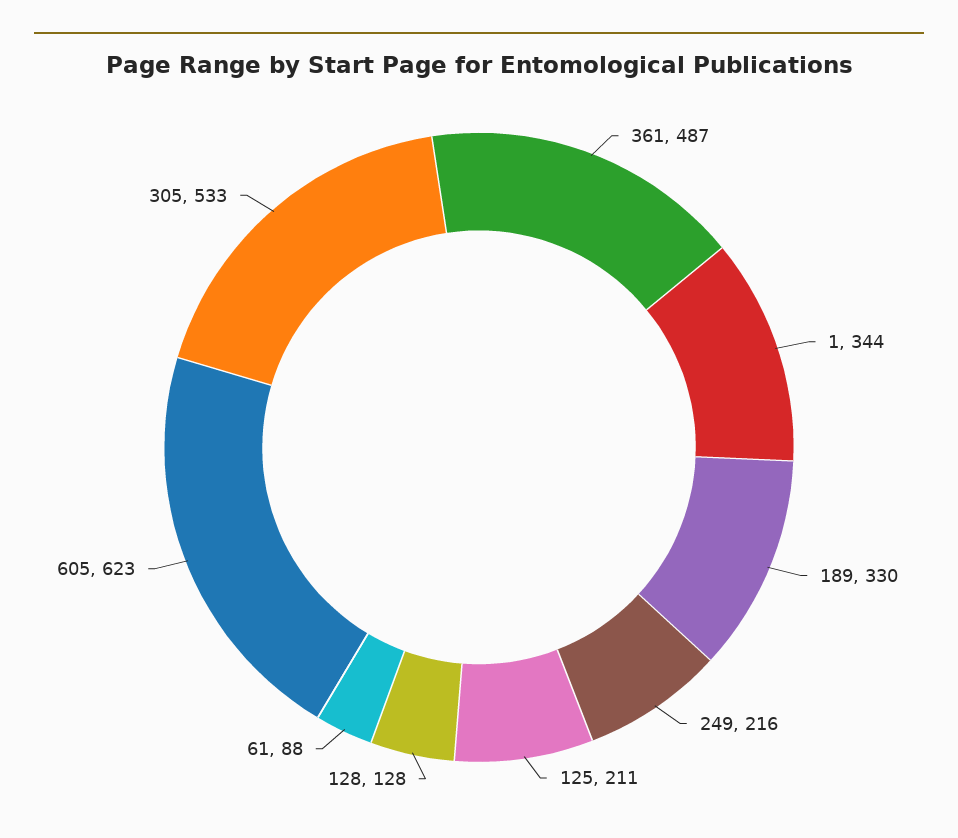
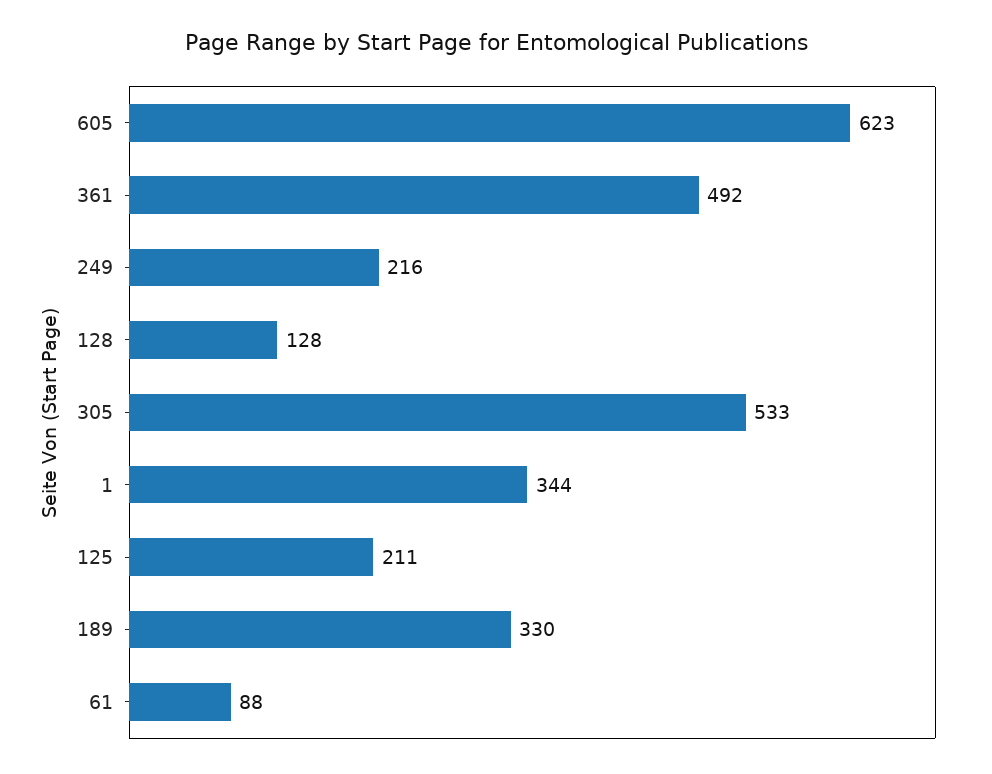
361: 487 -> 492

